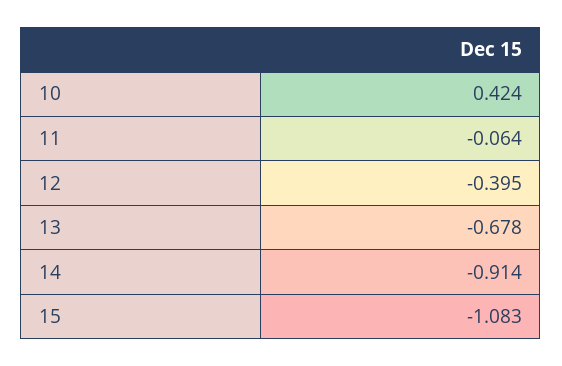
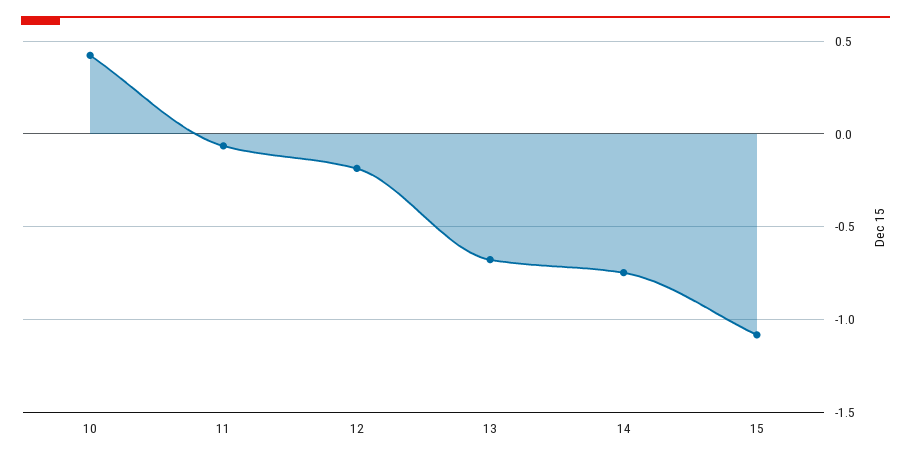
12: -0.395 -> -0.2
14: -0.914 -> -0.75

